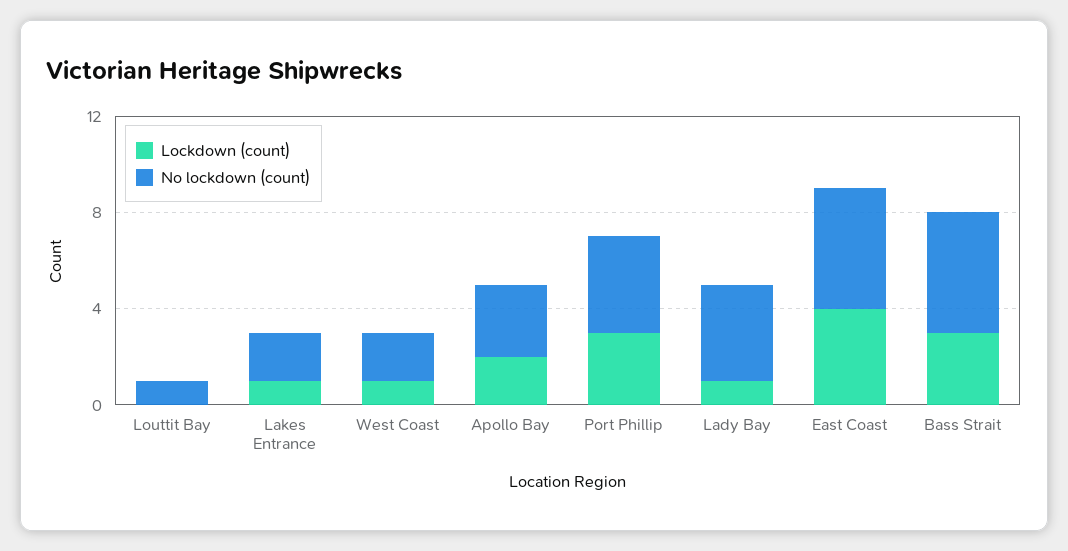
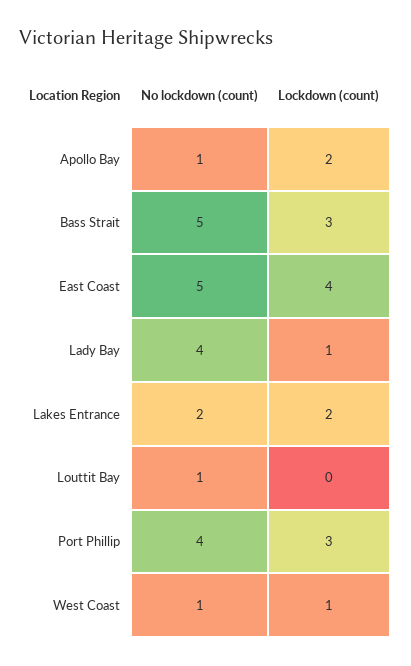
Lockdown (count), Lakes Entrance: 1 -> 2
No lockdown (count), West Coast: 2 -> 1
No lockdown (count), Apollo Bay: 3 -> 1

